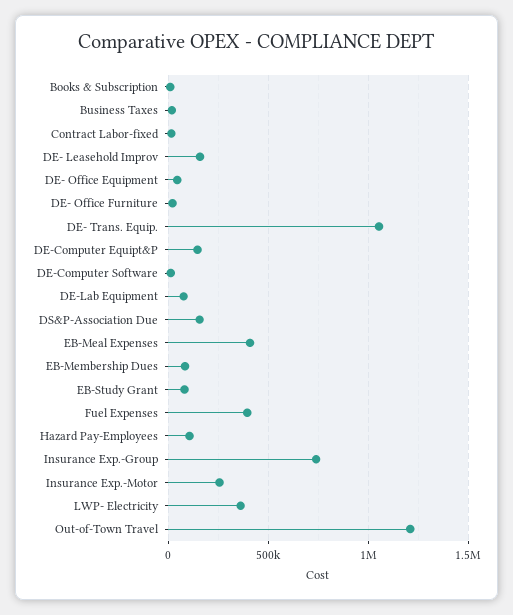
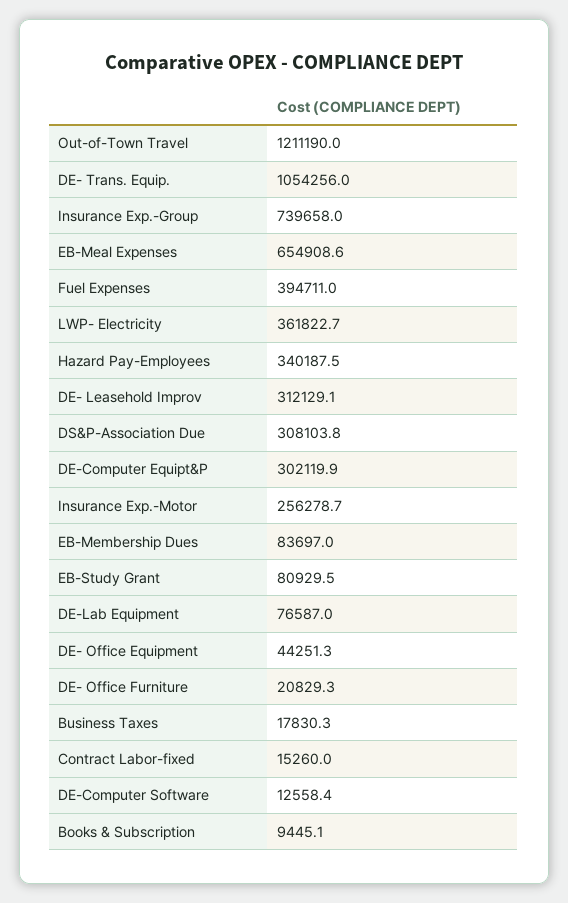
DE- Leasehold Improv: 150000 -> 312129.1
DE-Computer Equipt&P: 150000 -> 302119.9
DS&P-Association Due: 150000 -> 308103.8
EB-Meal Expenses: 400000 -> 654908.6
Hazard Pay-Employees: 100000 -> 340187.5

